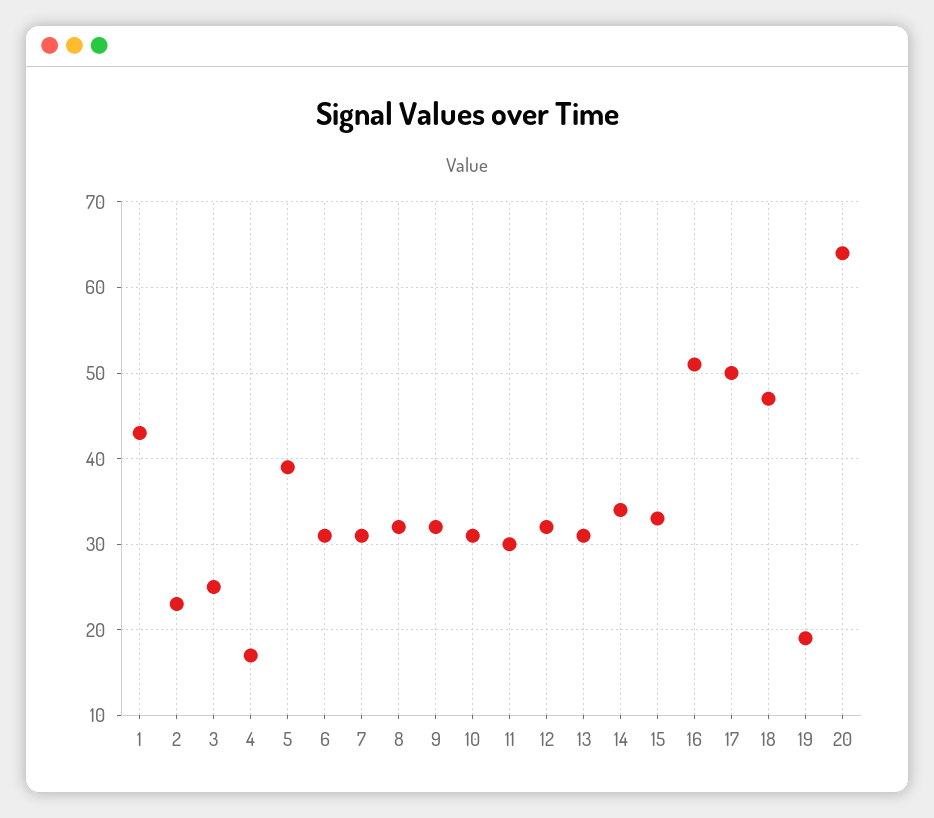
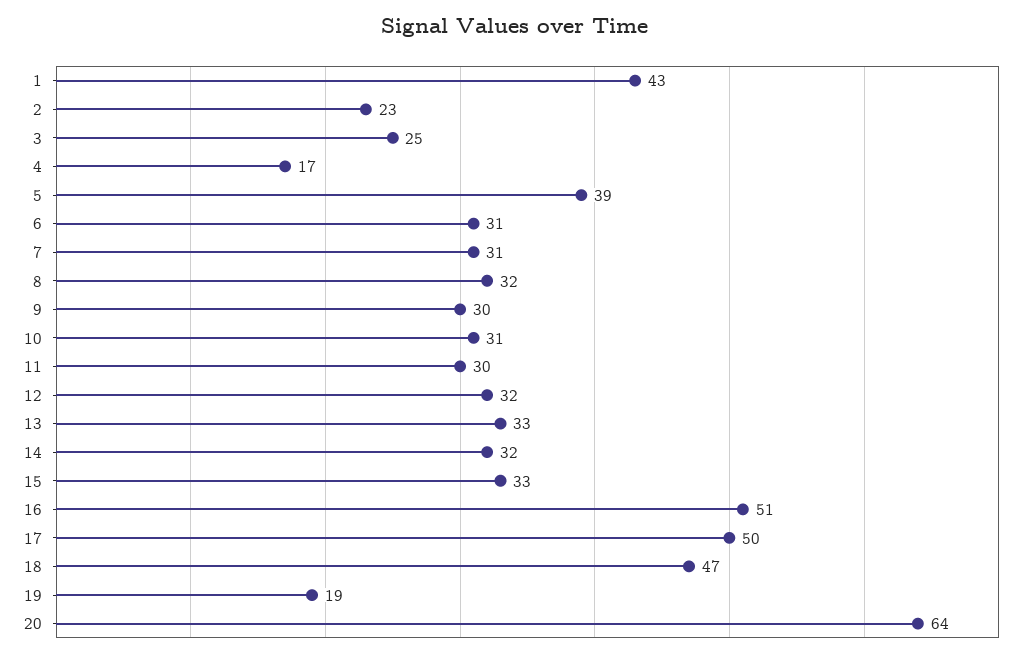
9: 32 -> 30
13: 31 -> 33
14: 34 -> 32

